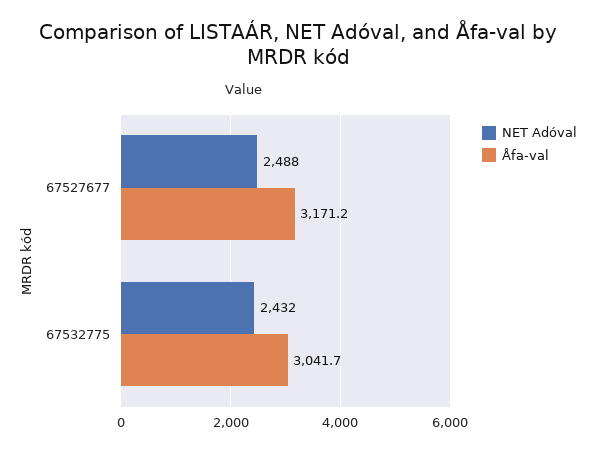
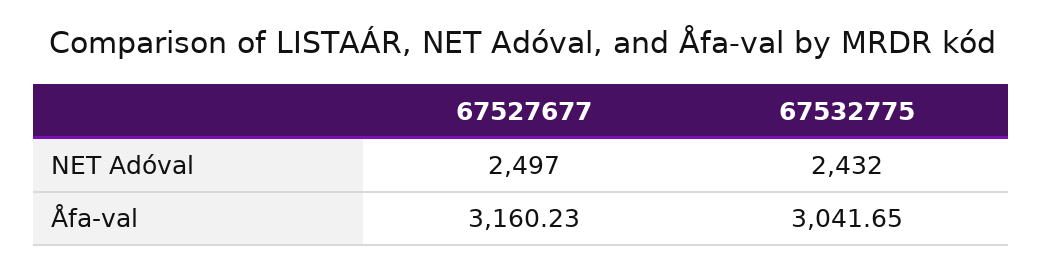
NET Adóval, 67527677: 2488 -> 2497
Åfa-val, 67527677: 3171.2 -> 3160.23

